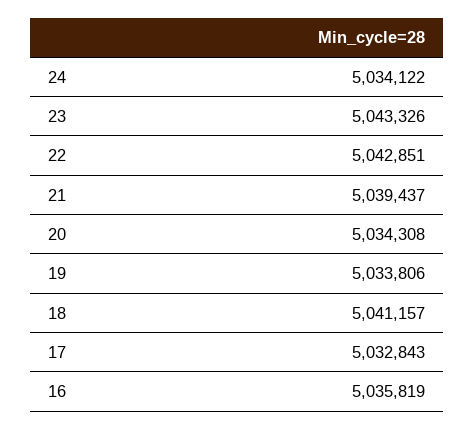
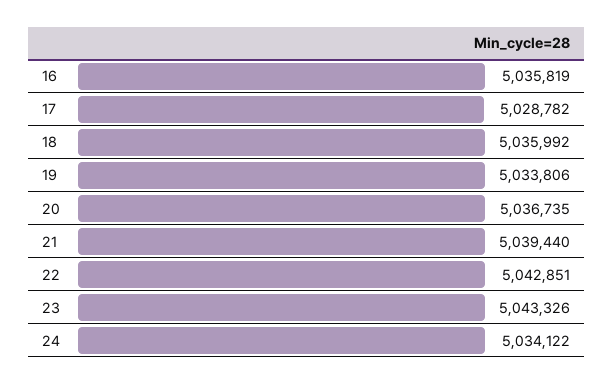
21: 5039437 -> 5039440
20: 5034308 -> 5036735
18: 5041157 -> 5035992
17: 5032843 -> 5028782

